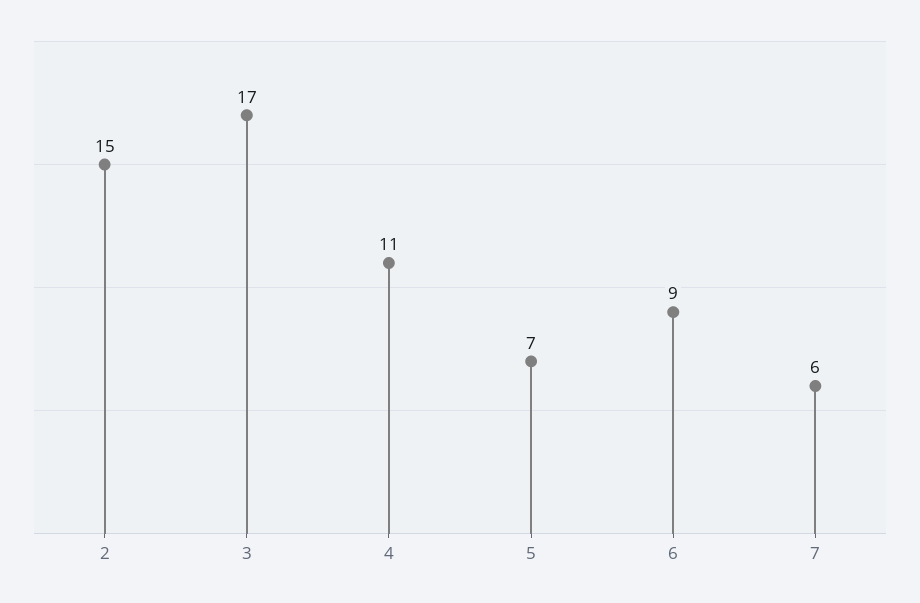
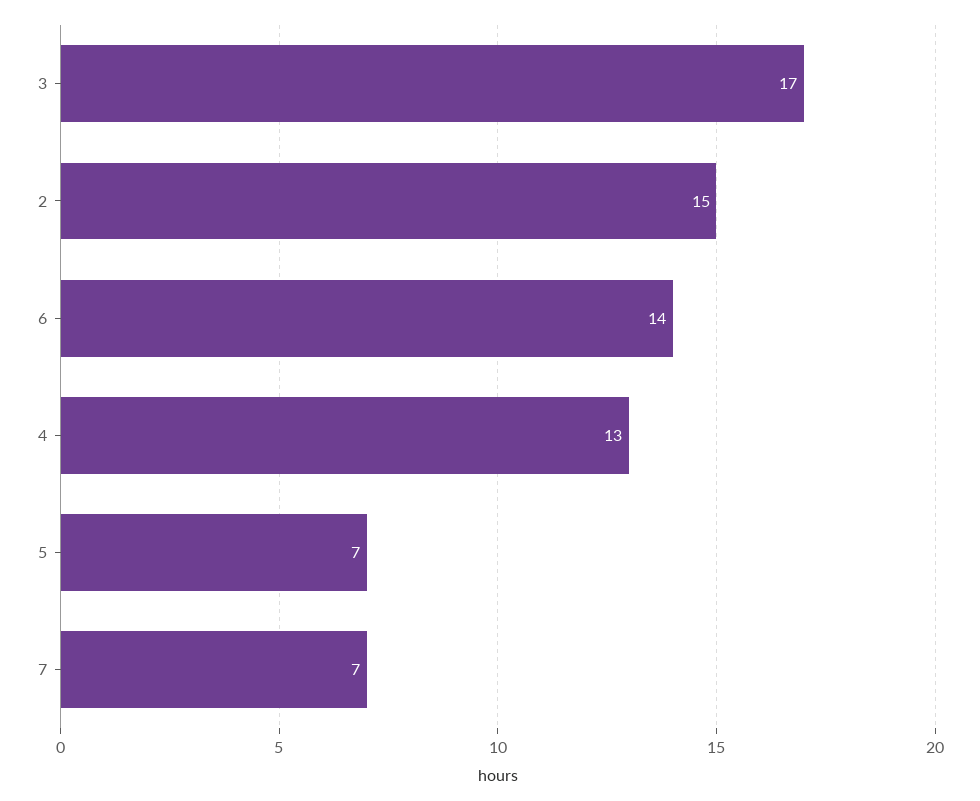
4: 11 -> 13
6: 9 -> 14
7: 6 -> 7

